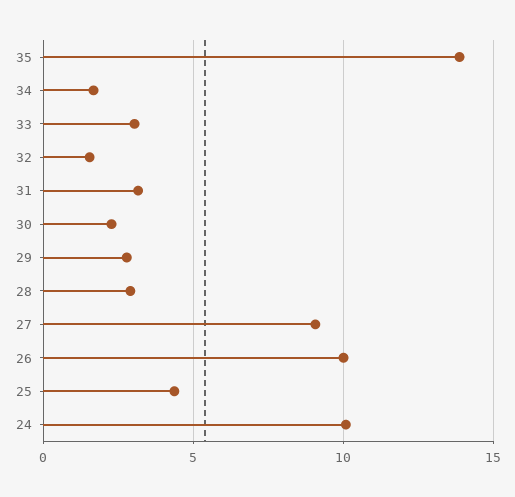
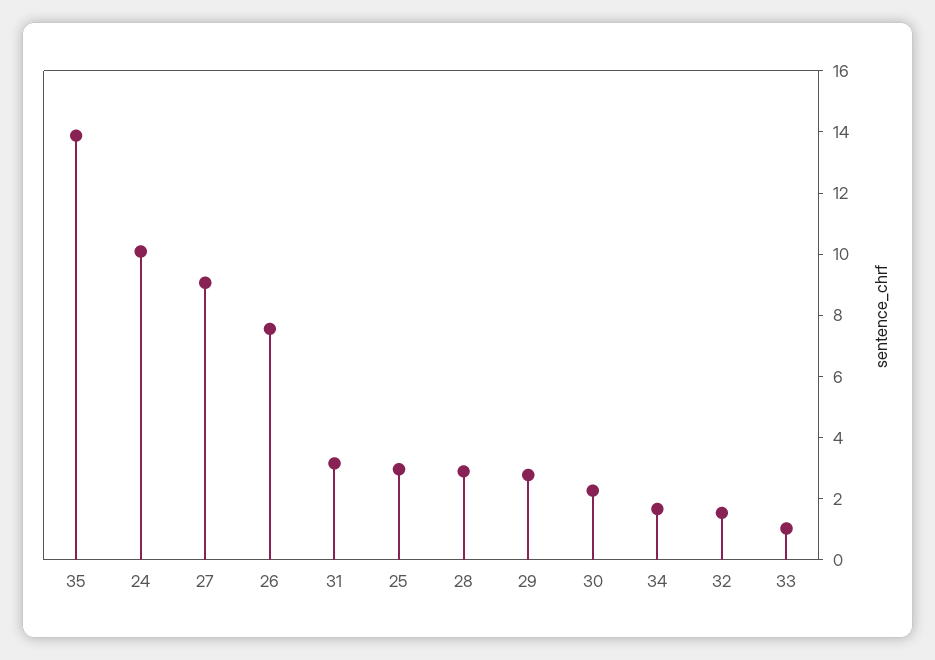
33: 3 -> 1
26: 10 -> 7.5
25: 4.5 -> 3

